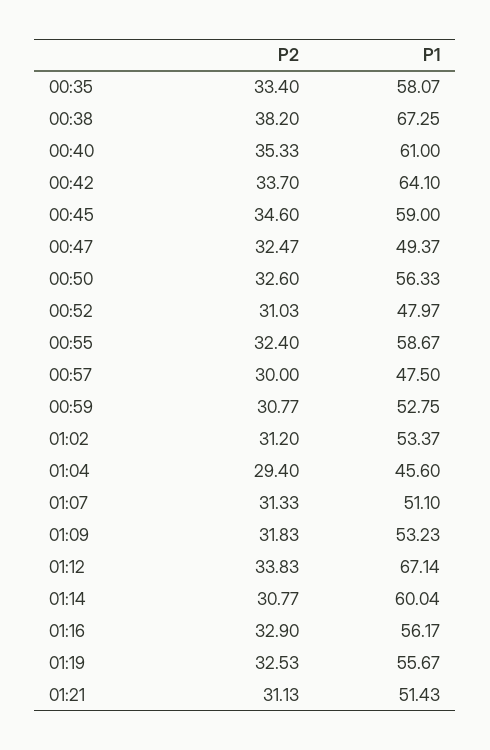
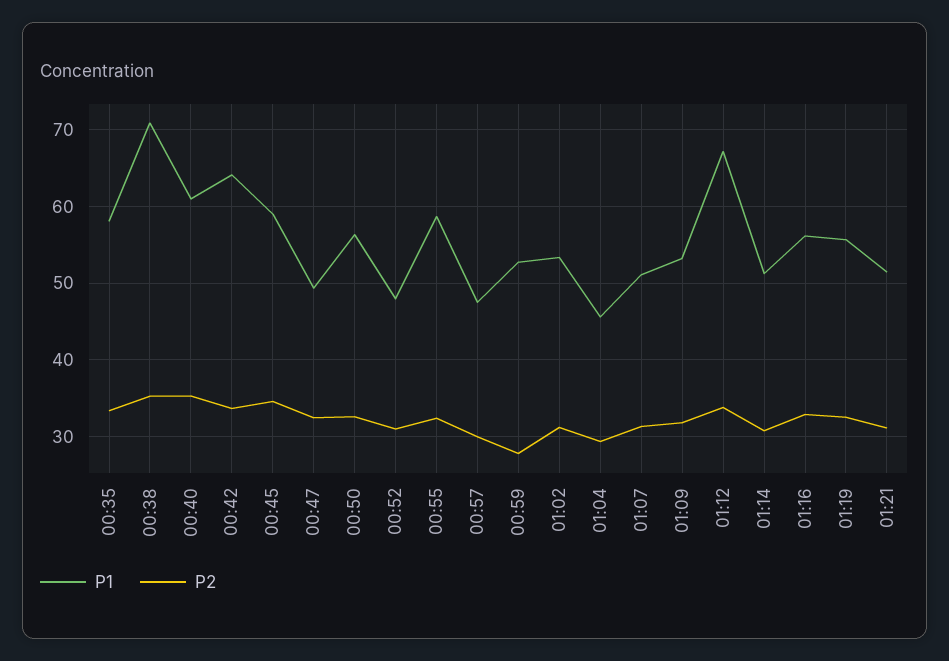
P2, 00:38: 38.2 -> 35
P1, 00:38: 67.25 -> 71
P2, 00:59: 30.77 -> 28
P1, 01:14: 60.04 -> 51

